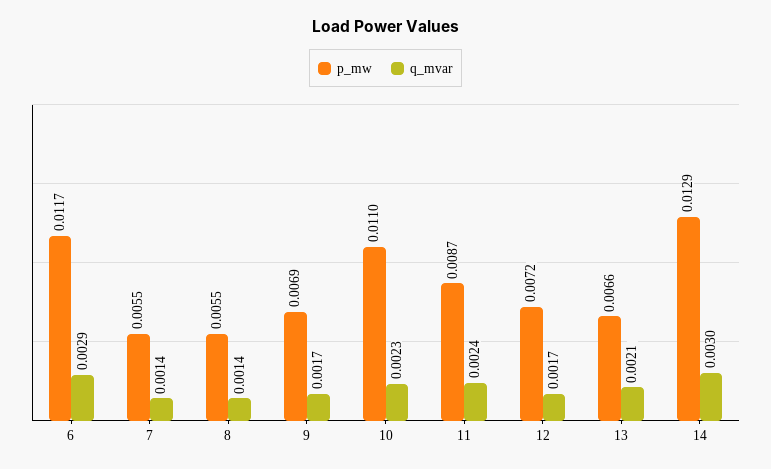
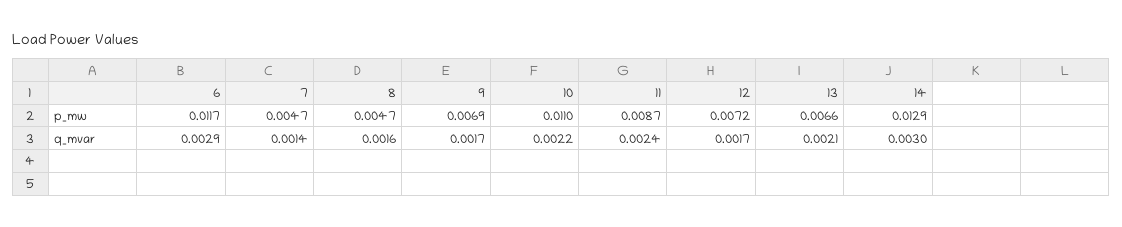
p_mw, 7: 0.0055 -> 0.0047
p_mw, 8: 0.0055 -> 0.0047
q_mvar, 8: 0.0014 -> 0.0016
q_mvar, 10: 0.0023 -> 0.0022

